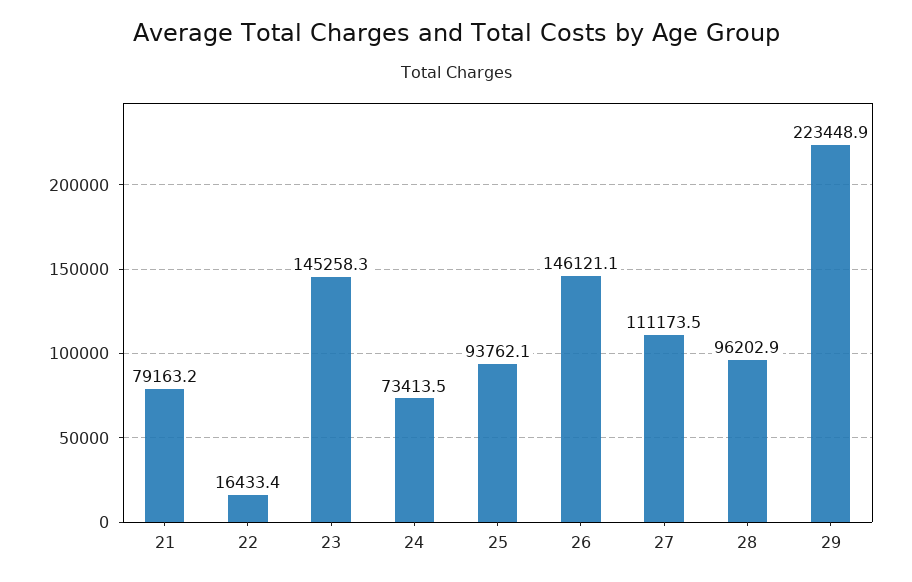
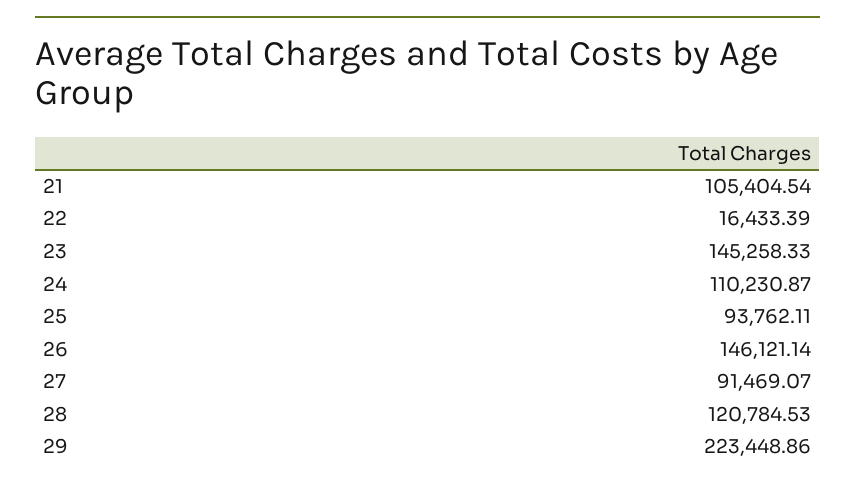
21: 79163.2 -> 105404.54
24: 73413.5 -> 110230.87
27: 111173.5 -> 91469.07
28: 96202.9 -> 120784.53

